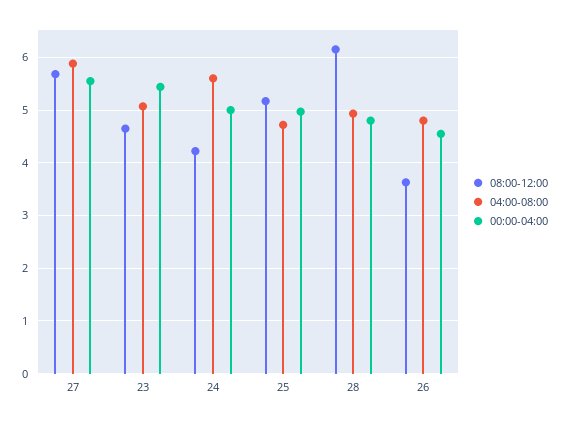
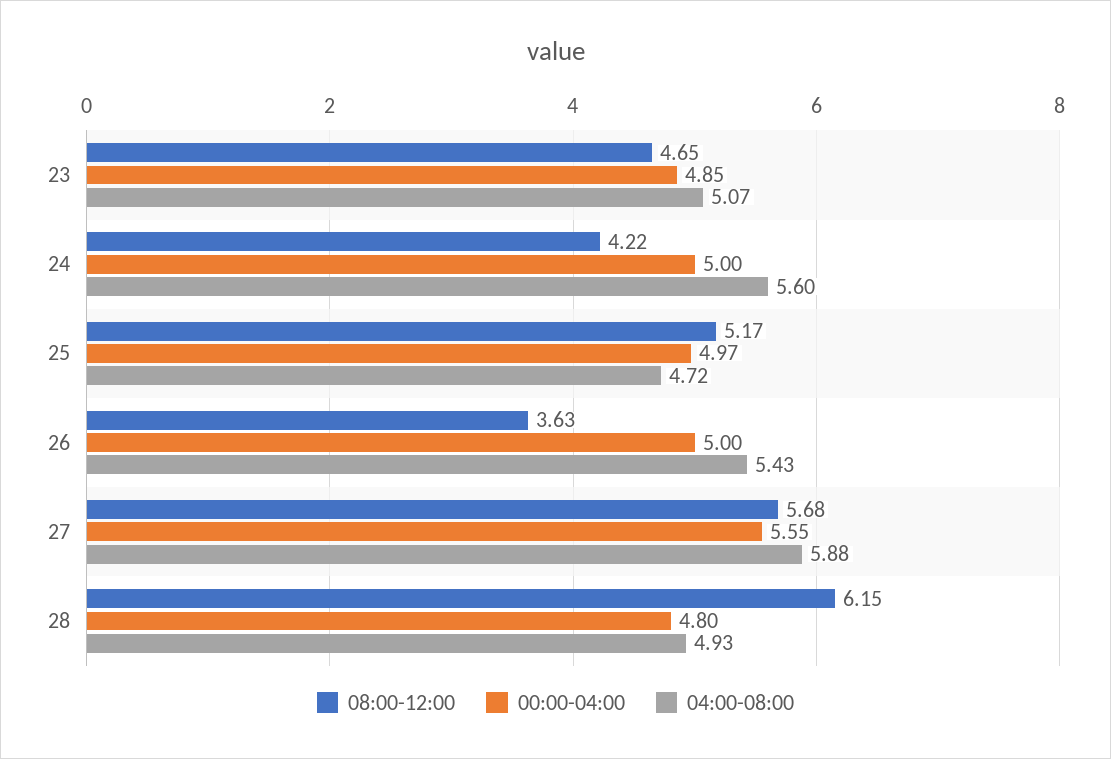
00:00-04:00, 23: 5.4 -> 4.85
04:00-08:00, 26: 4.8 -> 5.43
00:00-04:00, 26: 4.6 -> 5

